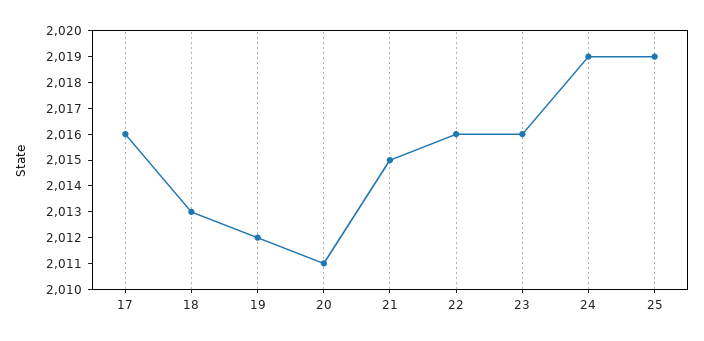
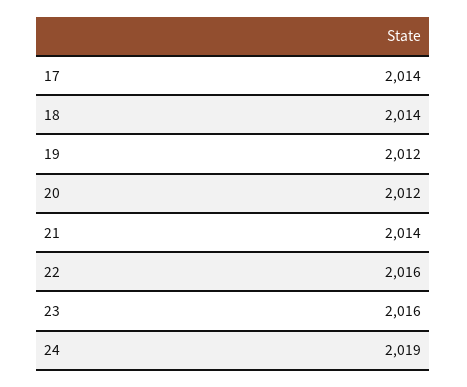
17: 2016 -> 2014
18: 2013 -> 2014
20: 2011 -> 2012
21: 2015 -> 2014
25: 2019 -> none

